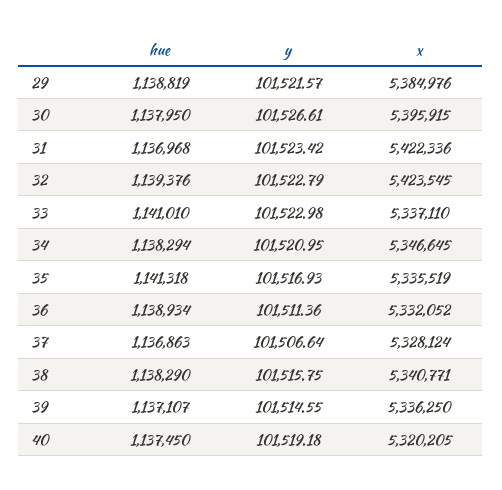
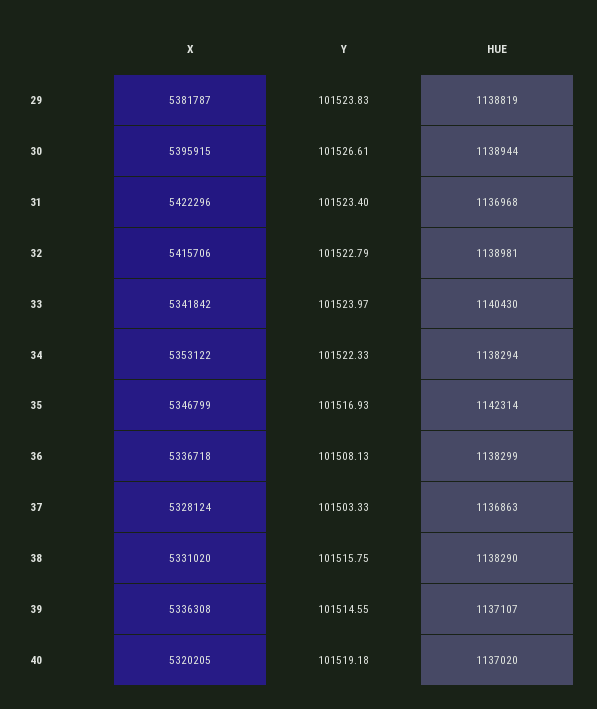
y, 29: 101521.57 -> 101523.83
x, 29: 5384976 -> 5381787
hue, 30: 1137950 -> 1138944
y, 31: 101523.42 -> 101523.4
x, 31: 5422336 -> 5422296
hue, 32: 1139376 -> 1138981
x, 32: 5423545 -> 5415706
hue, 33: 1141010 -> 1140430
y, 33: 101522.98 -> 101523.97
x, 33: 5337110 -> 5341842
y, 34: 101520.95 -> 101522.33
x, 34: 5346645 -> 5353122
hue, 35: 1141318 -> 1142314
x, 35: 5335519 -> 5346799
hue, 36: 1138934 -> 1138299
y, 36: 101511.36 -> 101508.13
x, 36: 5332052 -> 5336718
y, 37: 101506.64 -> 101503.33
x, 38: 5340771 -> 5331020
x, 39: 5336250 -> 5336308
hue, 40: 1137450 -> 1137020

